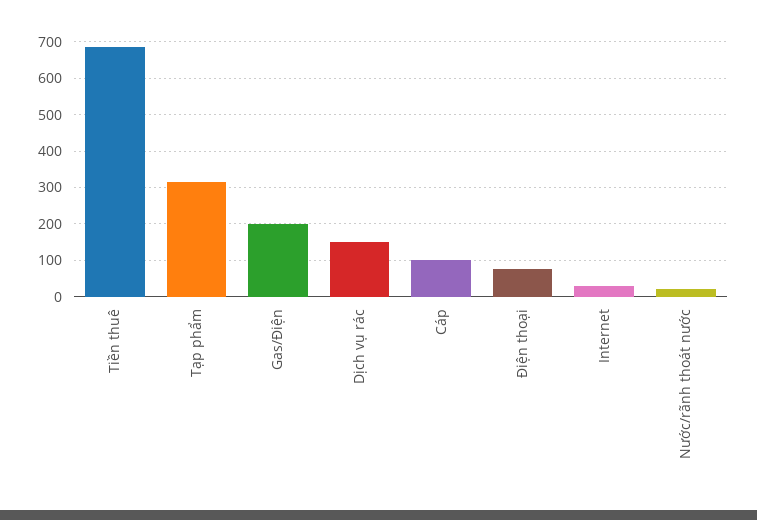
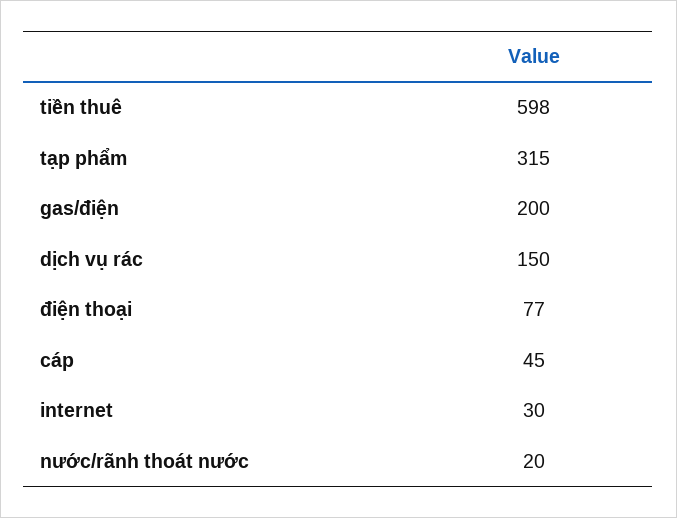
Tiền thuê: 680 -> 598
Cáp: 100 -> 45

